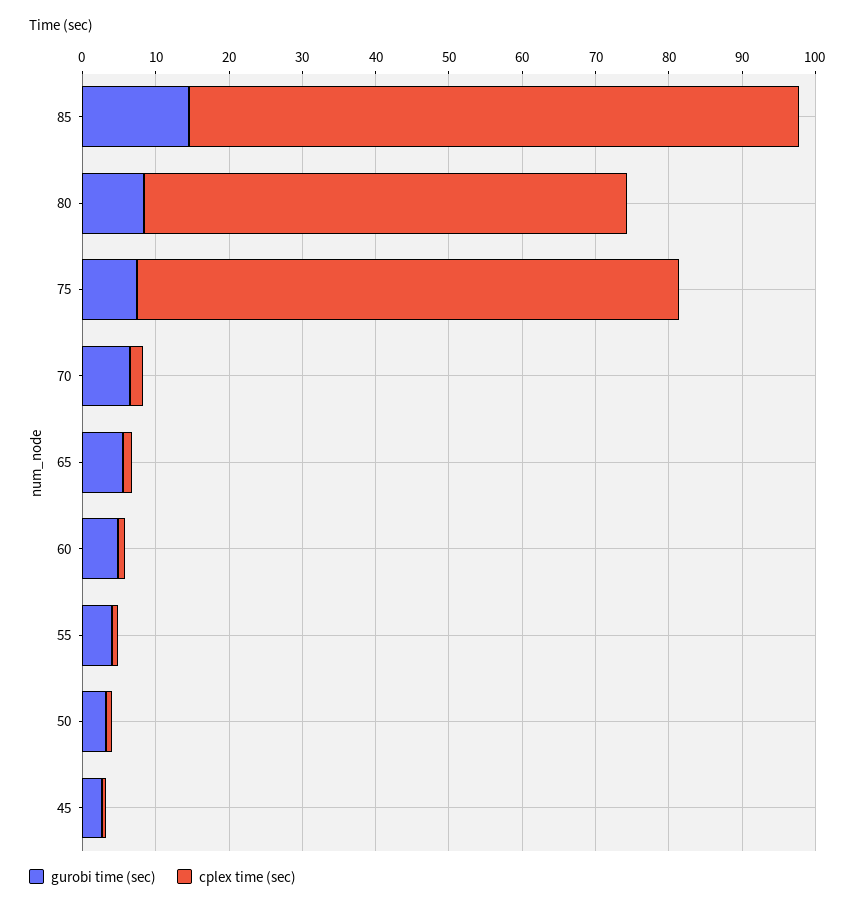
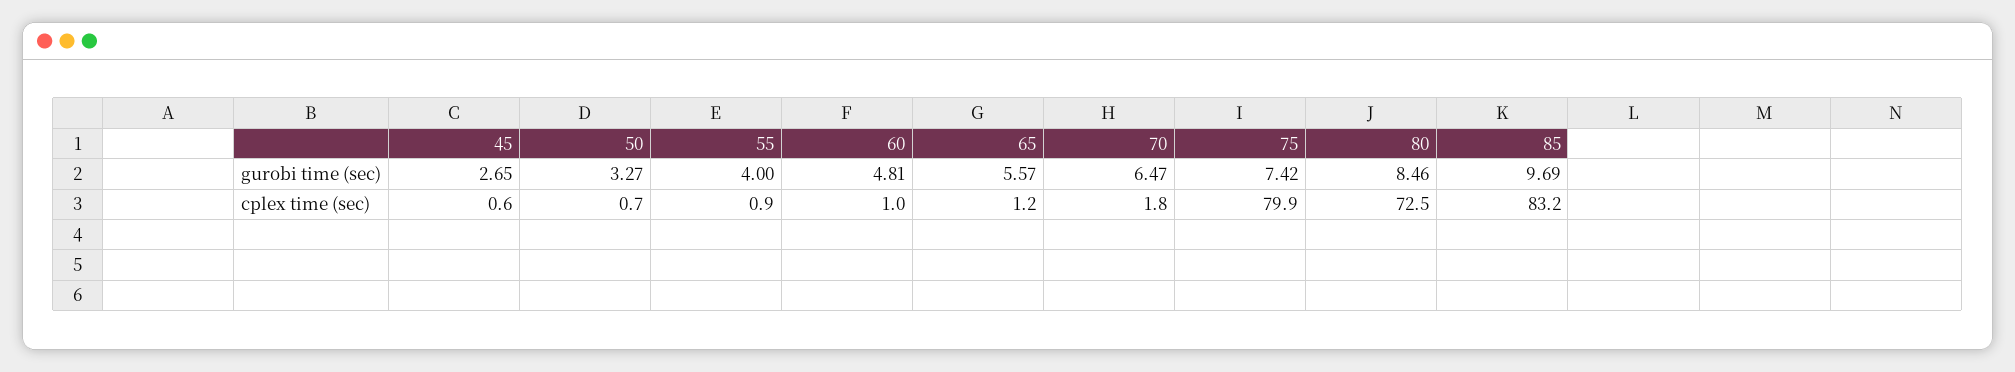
gurobi time (sec), 85: 14 -> 9.69
cplex time (sec), 80: 66 -> 72.5
cplex time (sec), 75: 74 -> 79.9

